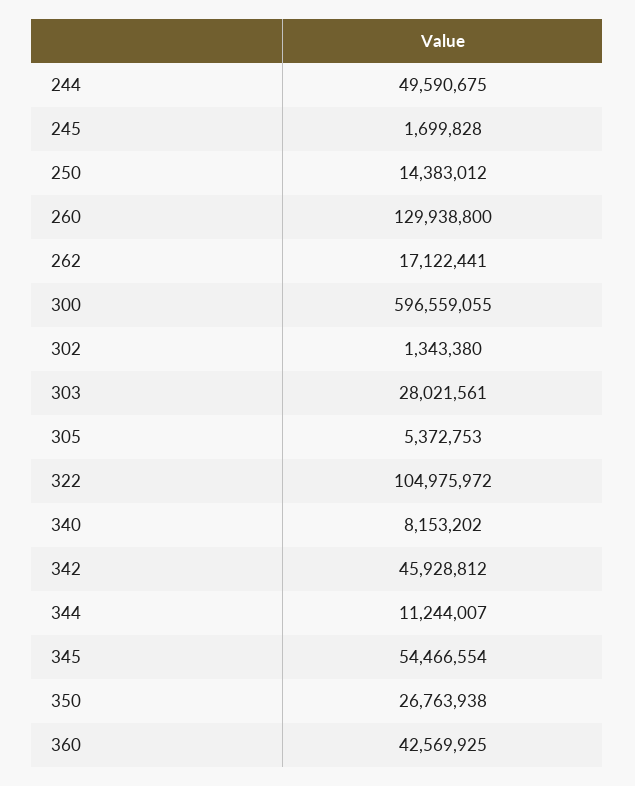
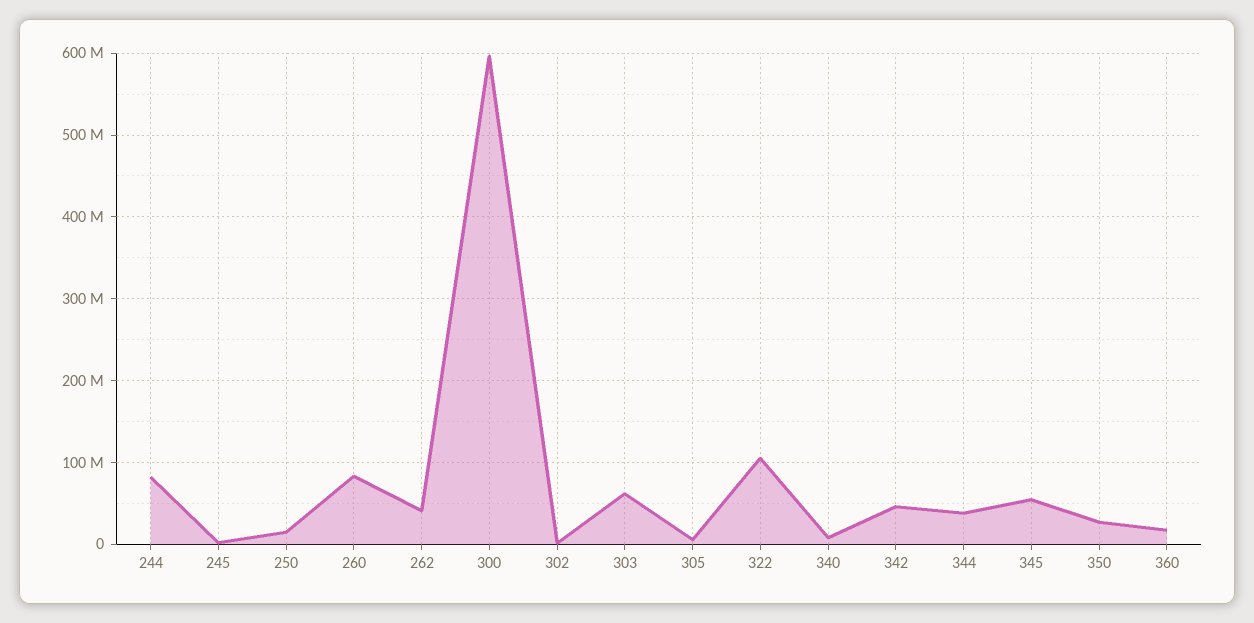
244: 49590675 -> 80000000
260: 129938800 -> 80000000
262: 17122441 -> 40000000
303: 28021561 -> 60000000
344: 11244007 -> 40000000
360: 42569925 -> 20000000

